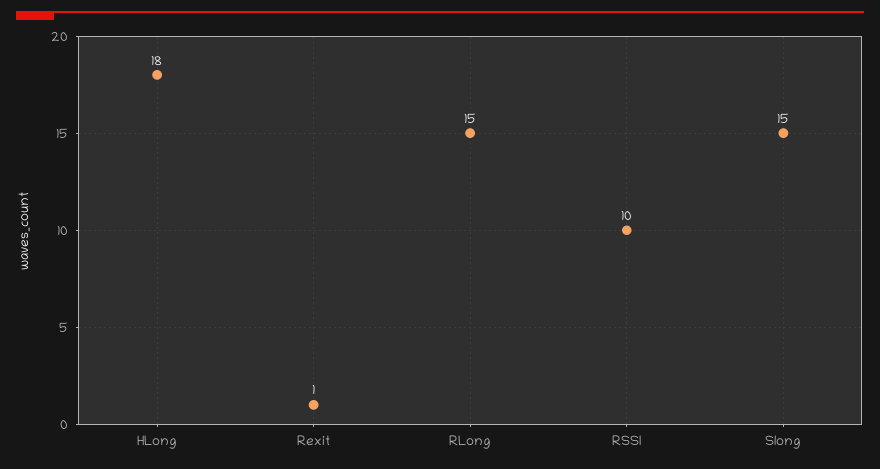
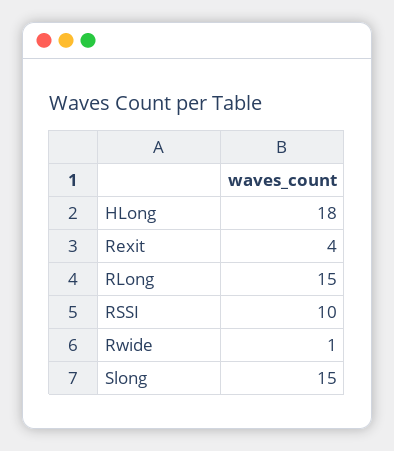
Rexit: 1 -> 4
Rwide: none -> 1

